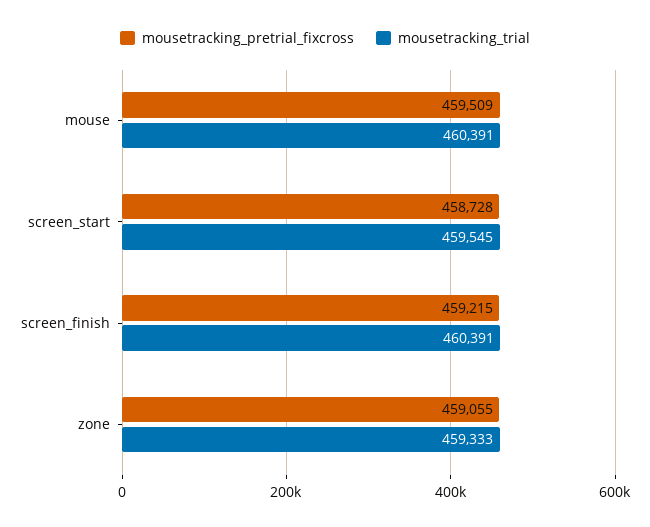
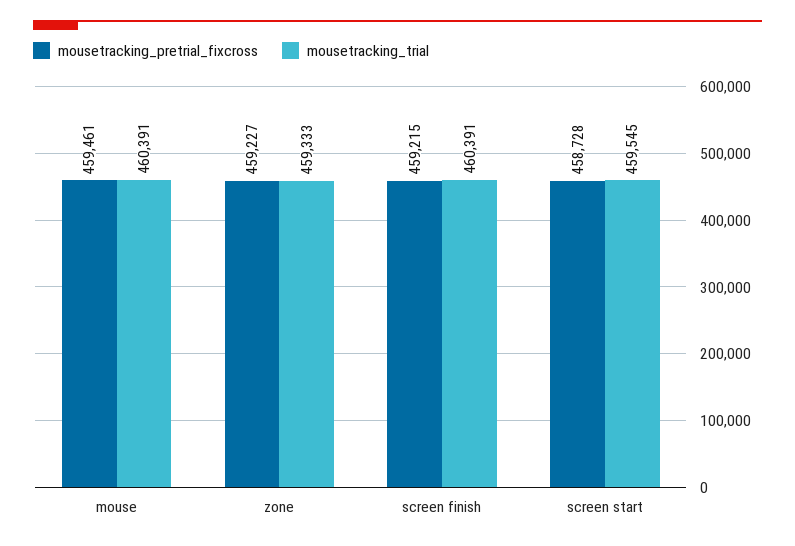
mousetracking_pretrial_fixcross, mouse: 459509 -> 459461
mousetracking_pretrial_fixcross, zone: 459055 -> 459227

